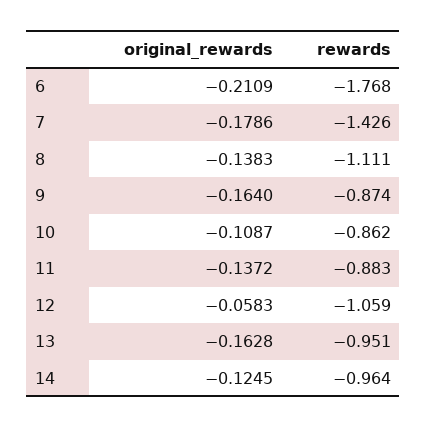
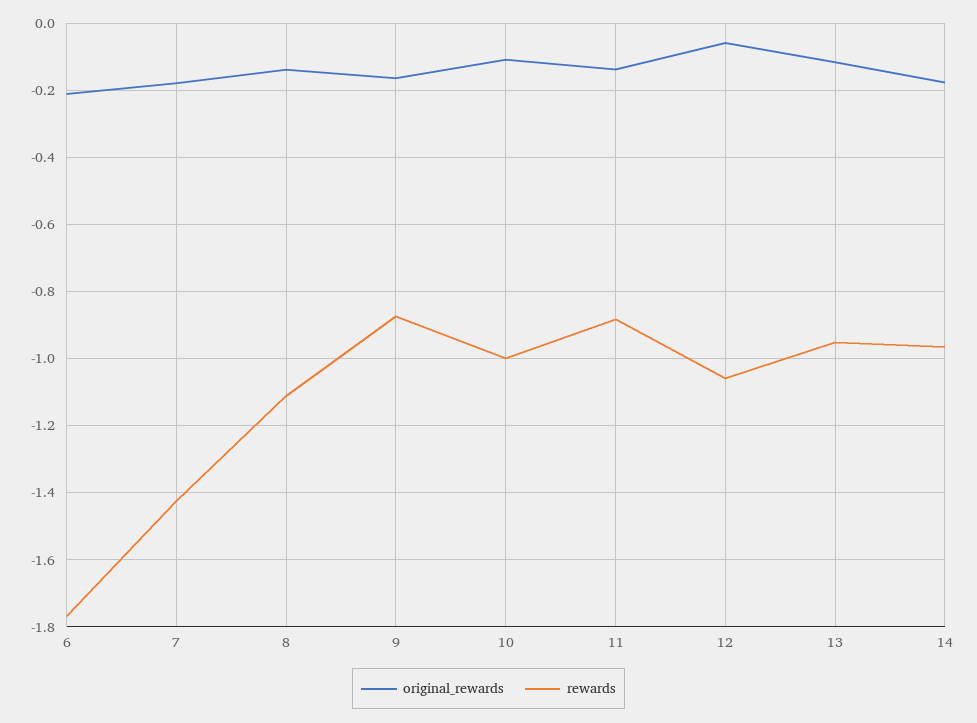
rewards, 10: -0.862 -> -1
original_rewards, 13: -0.1628 -> -0.12
original_rewards, 14: -0.1245 -> -0.18

